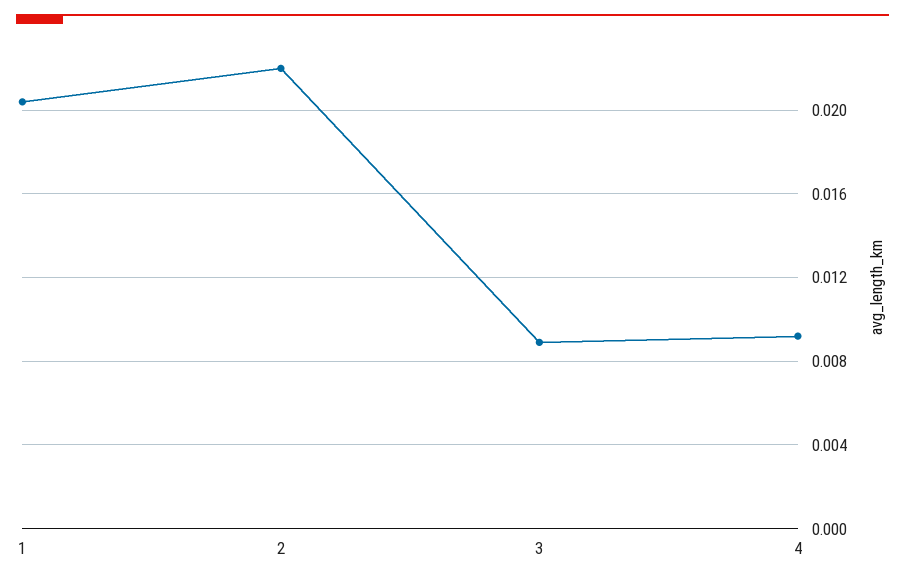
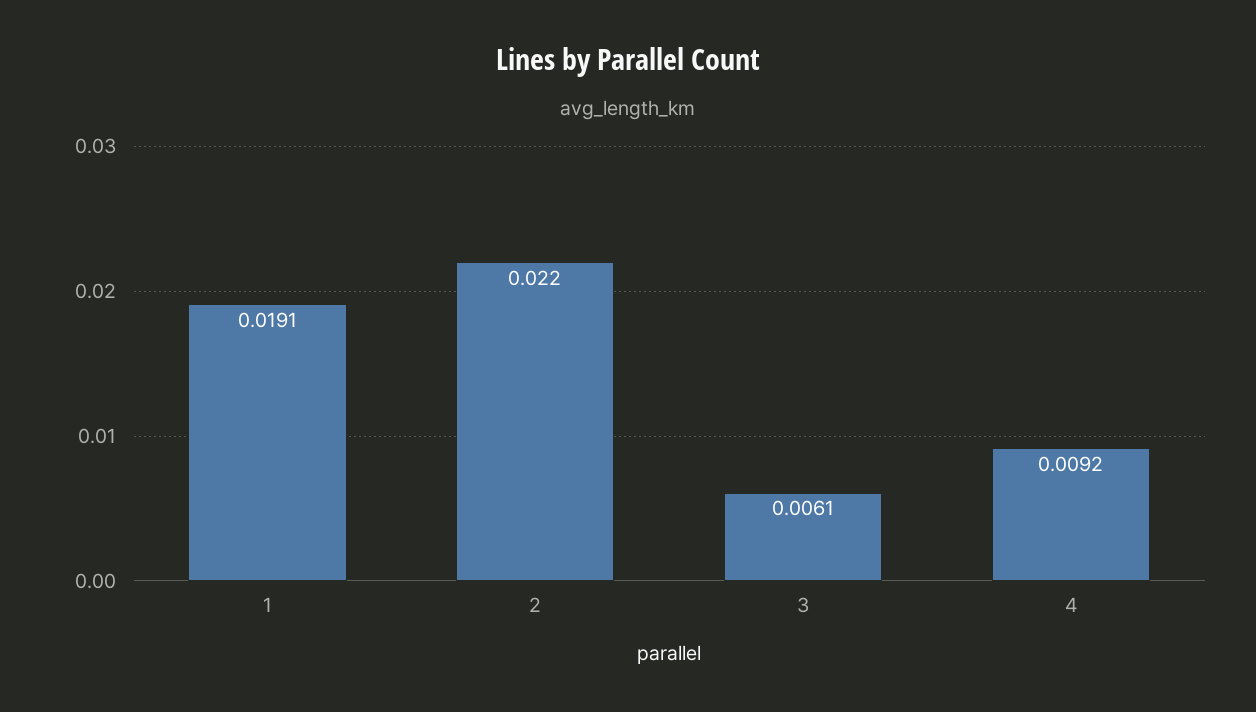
1: 0.0205 -> 0.0191
3: 0.009 -> 0.0061

